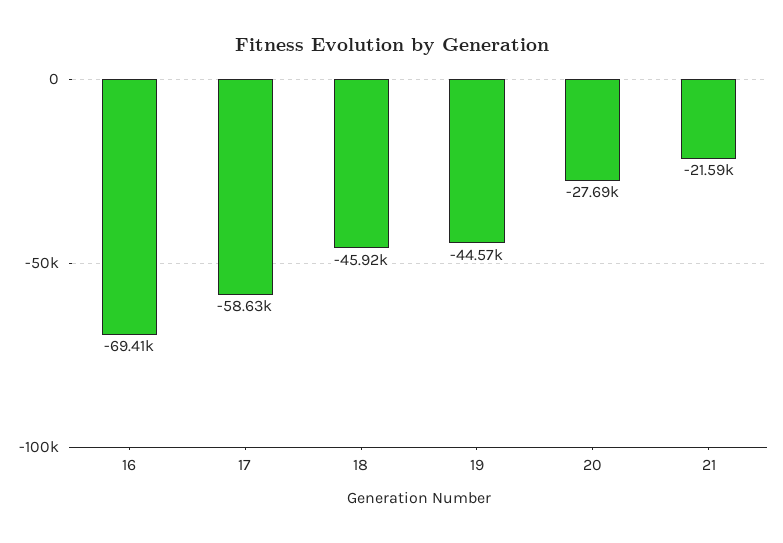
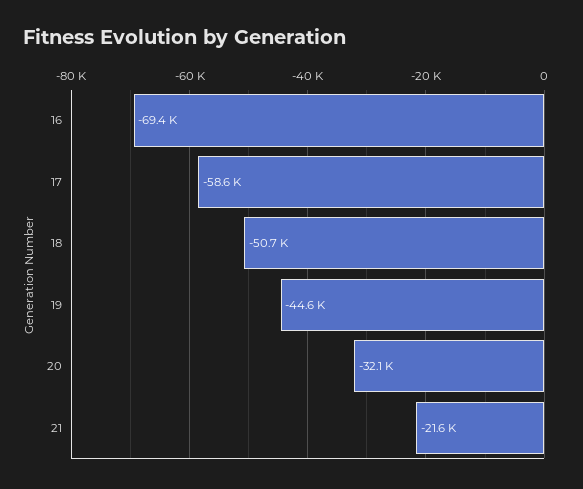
18: -45920 -> -50700
20: -27690 -> -32100

